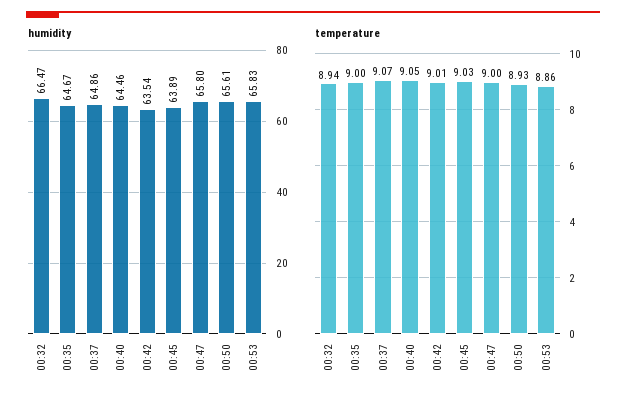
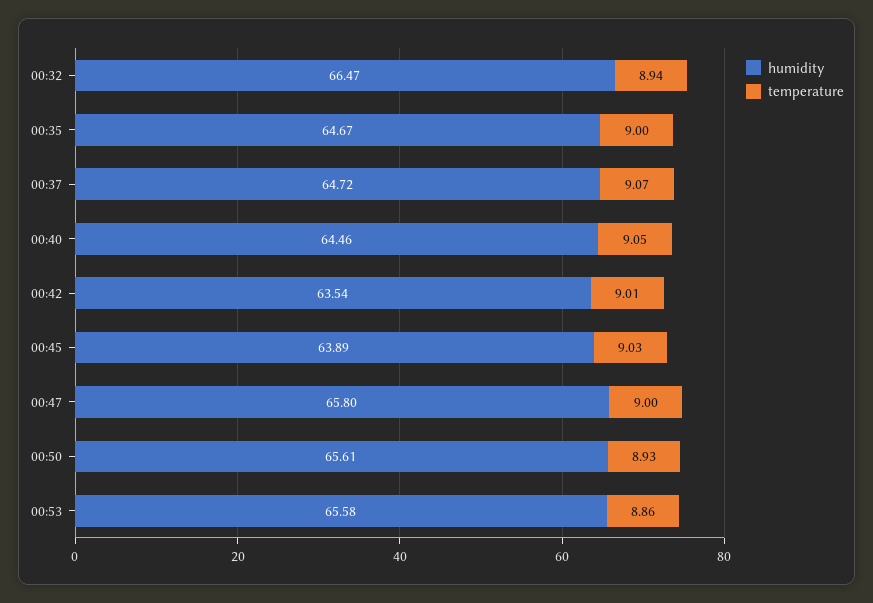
humidity, 00:37: 64.86 -> 64.72
humidity, 00:53: 65.83 -> 65.58

